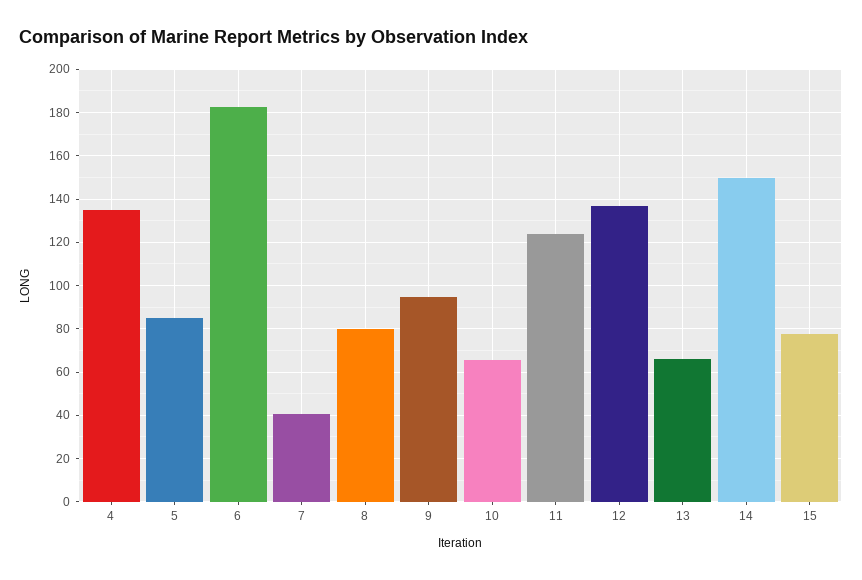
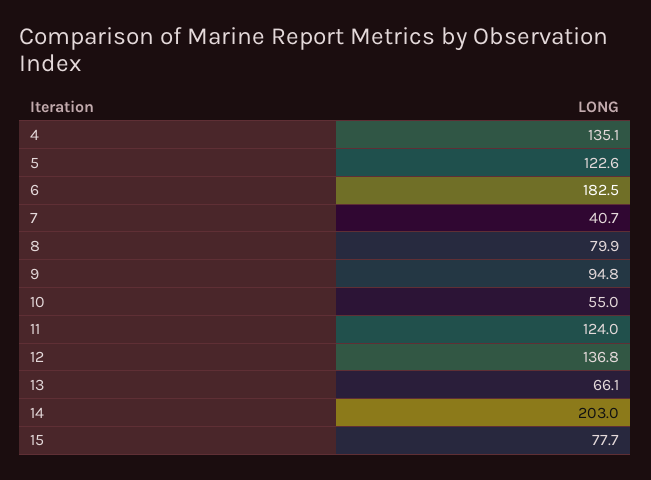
5: 85 -> 122.6
10: 65 -> 55
14: 150 -> 203

